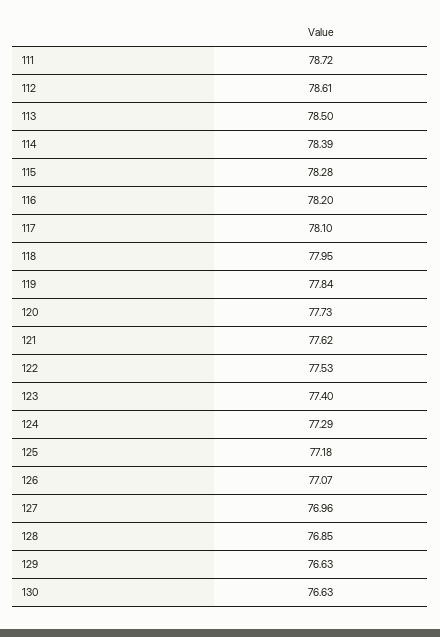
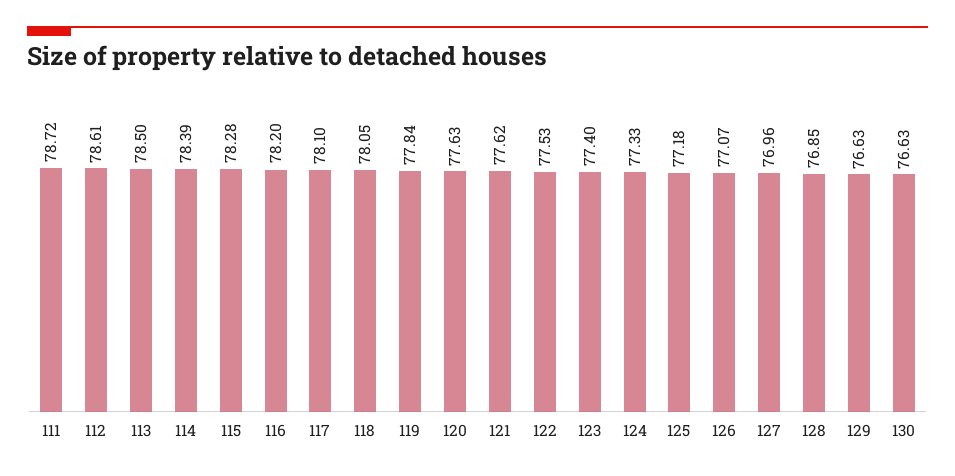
118: 77.95 -> 78.05
120: 77.73 -> 77.63
124: 77.29 -> 77.33

